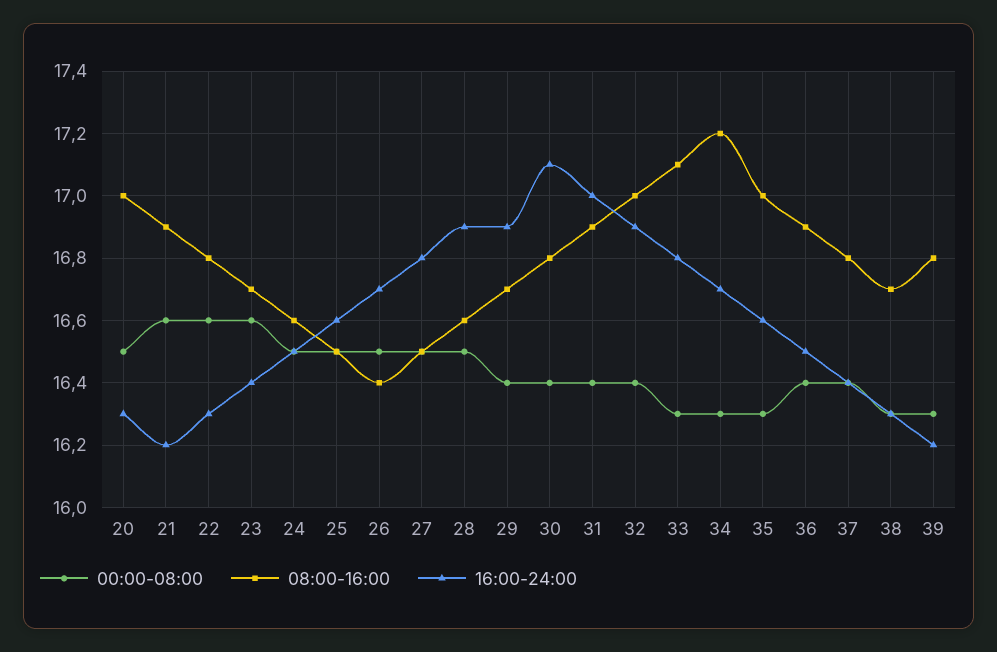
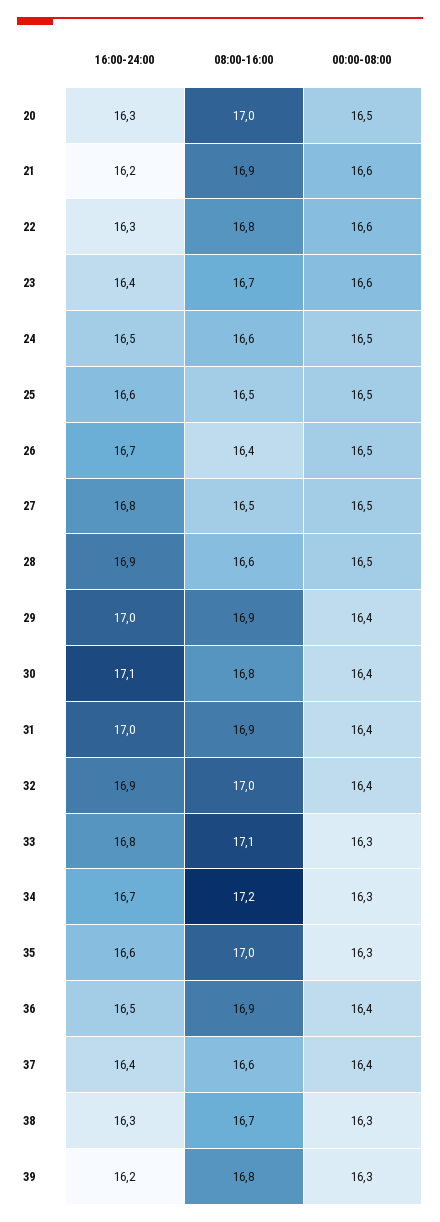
08:00-16:00, 29: 16.7 -> 16.9
16:00-24:00, 29: 16.9 -> 17
08:00-16:00, 37: 16.8 -> 16.6

